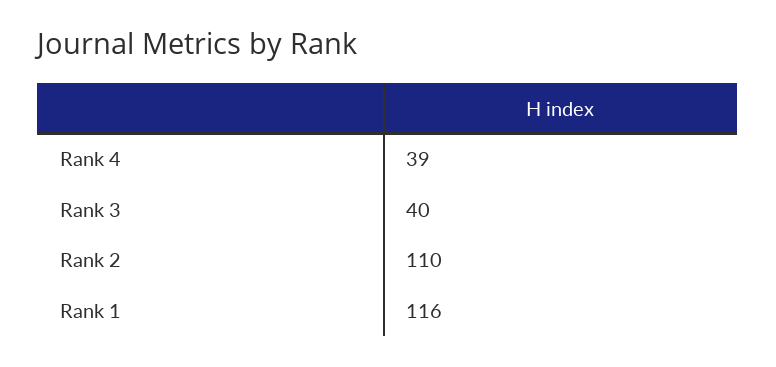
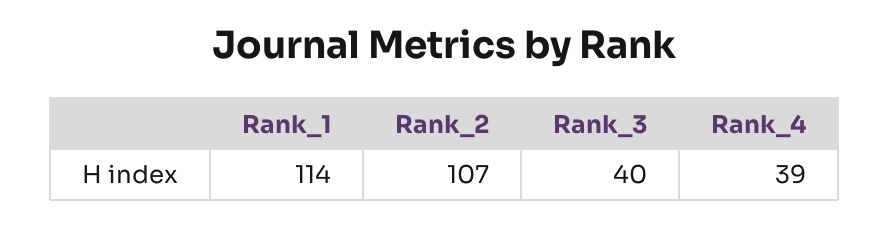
Rank 2: 110 -> 107
Rank 1: 116 -> 114

